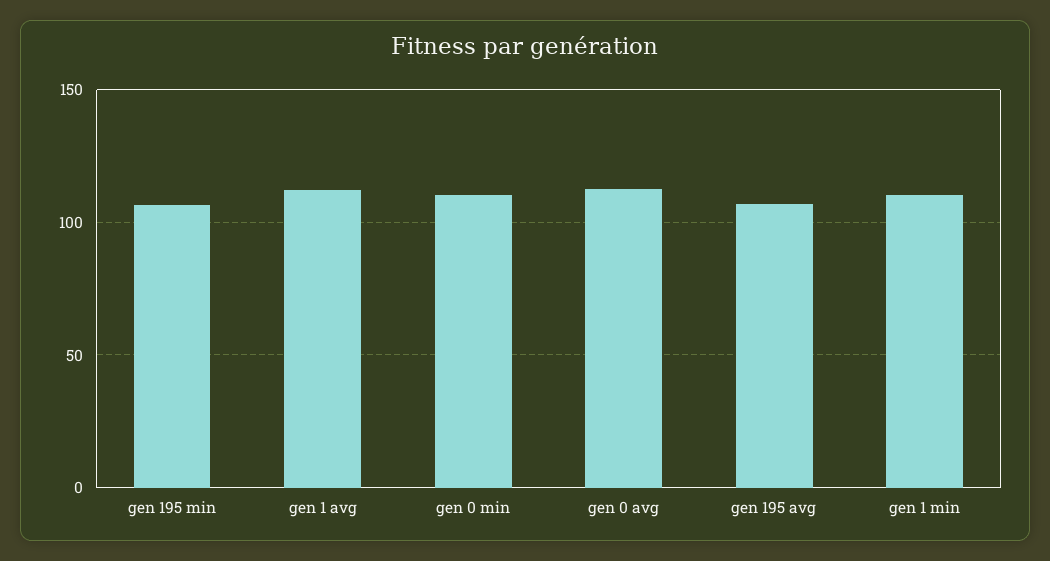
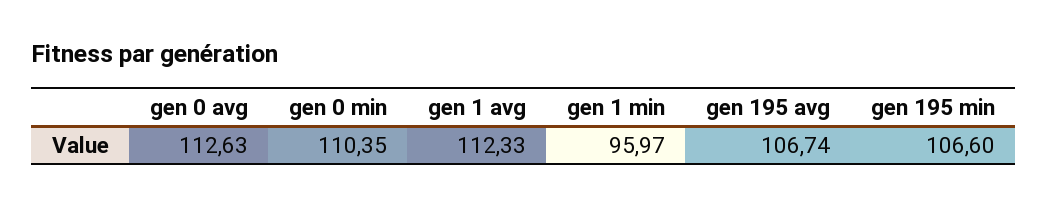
gen 1 min: 110 -> 95.97

